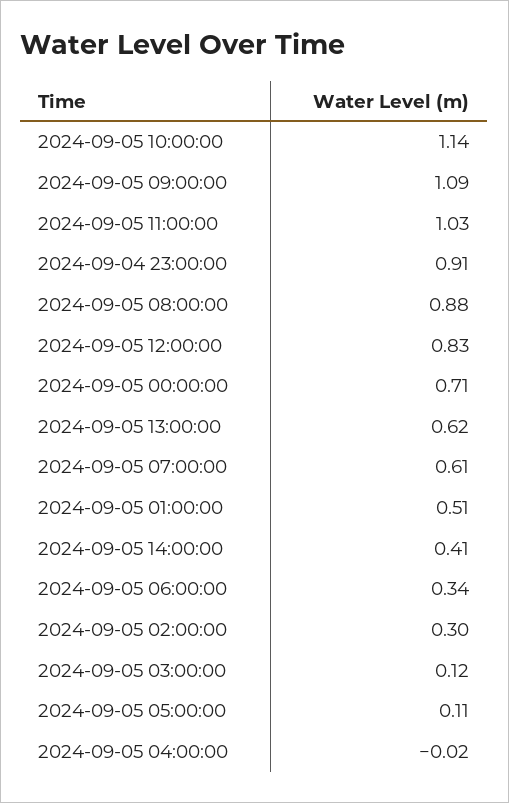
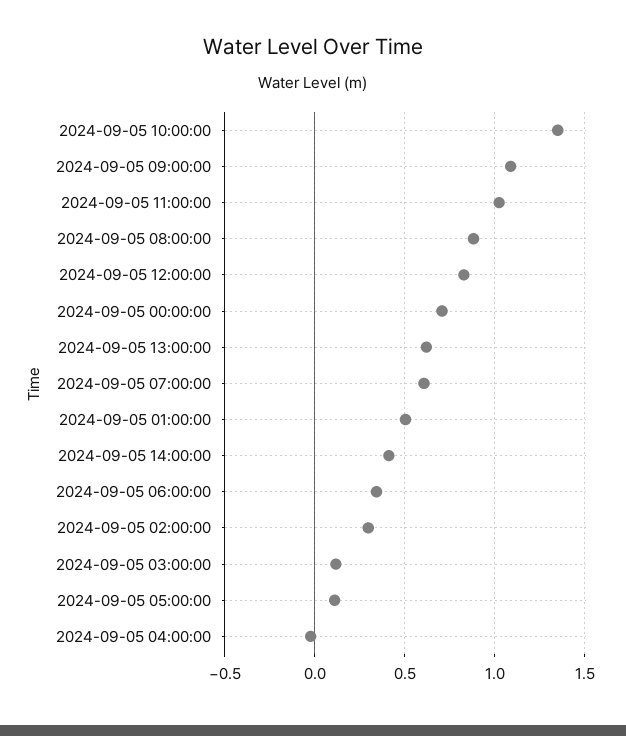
2024-09-05 10:00:00: 1.14 -> 1.35
2024-09-04 23:00:00: 0.91 -> none

